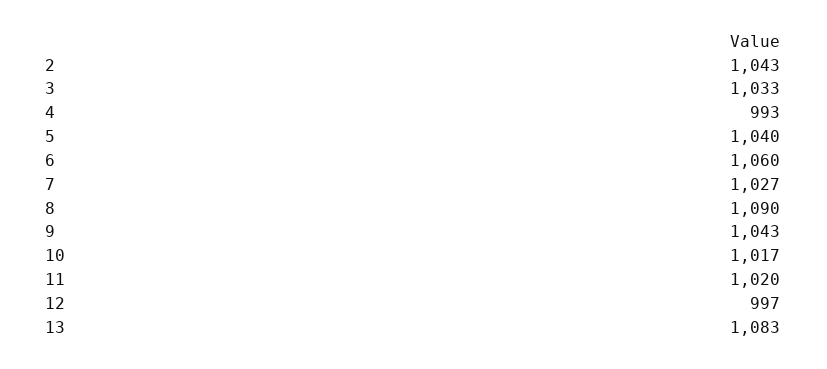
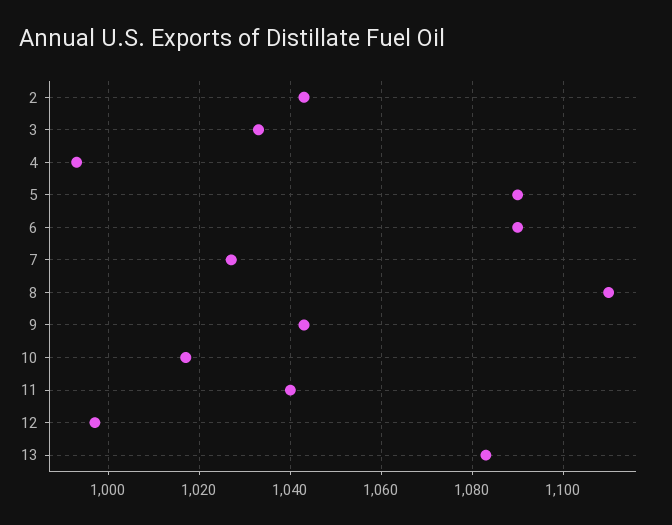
5: 1040 -> 1090
6: 1060 -> 1090
8: 1090 -> 1110
11: 1020 -> 1040

